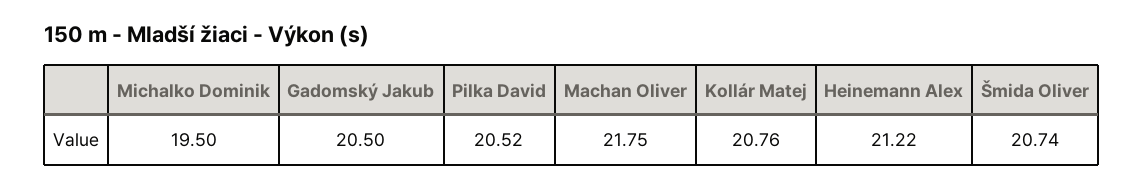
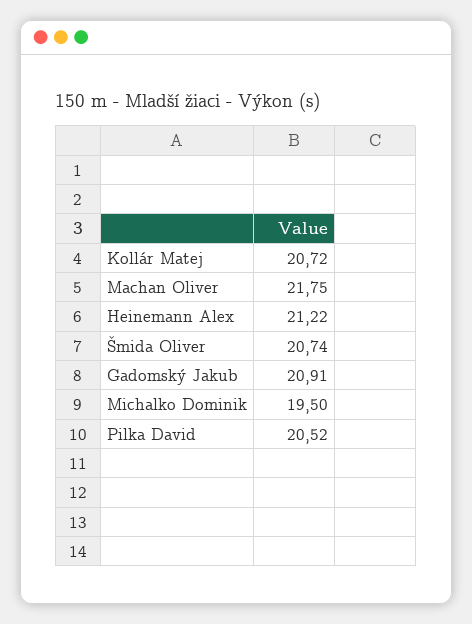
Gadomský Jakub: 20.5 -> 20.91
Kollár Matej: 20.76 -> 20.72

